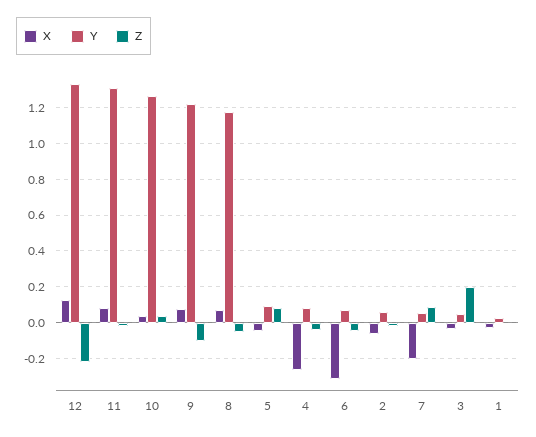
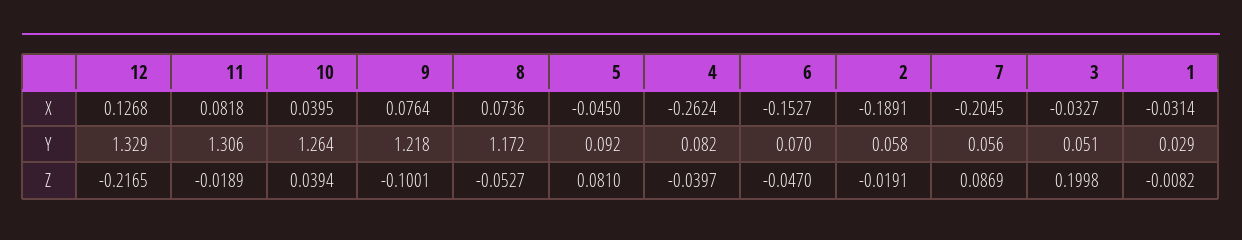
X, 6: -0.3 -> -0.1527
X, 2: -0.05 -> -0.1891

